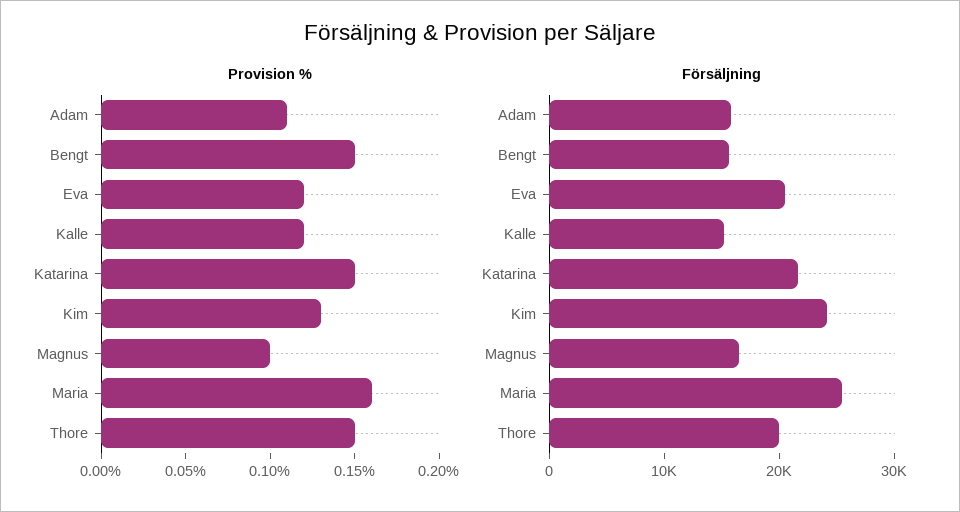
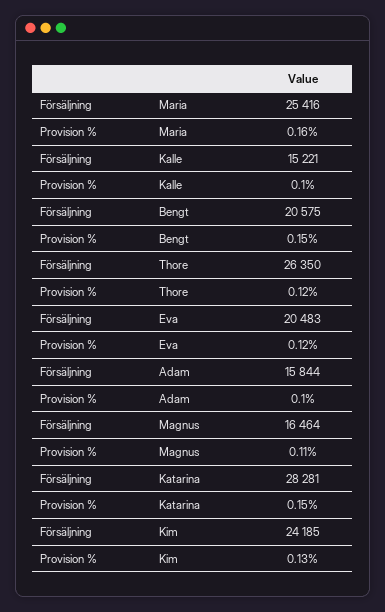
Provision %, Adam: 0.11 -> 0.1
Provision %, Kalle: 0.12 -> 0.1
Provision %, Magnus: 0.1 -> 0.11
Provision %, Thore: 0.15 -> 0.12
Försäljning, Bengt: 16000 -> 20575
Försäljning, Katarina: 22000 -> 28281
Försäljning, Thore: 20000 -> 26350

